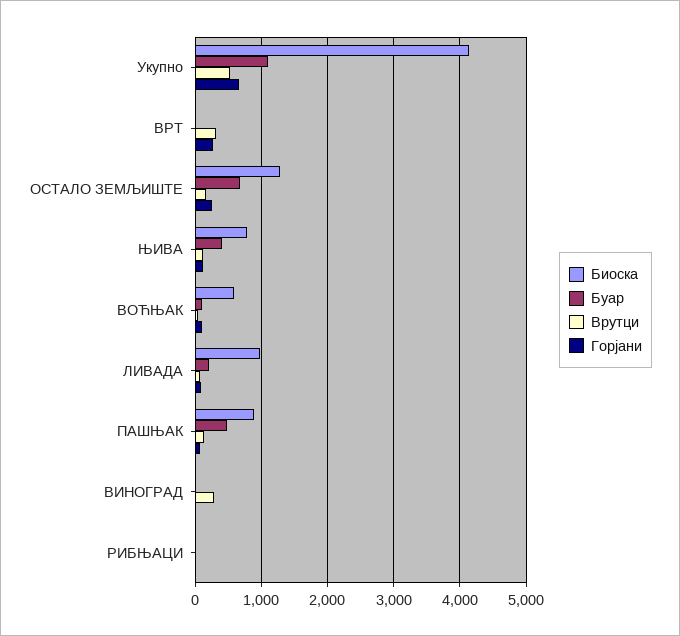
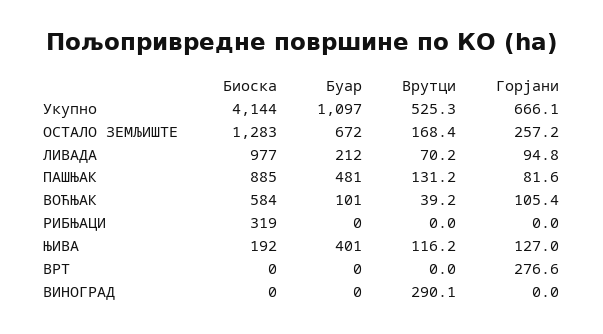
Врутци, ВРТ: 300 -> 0
Биоска, ЊИВА: 800 -> 192
Биоска, РИБЊАЦИ: 0 -> 319

